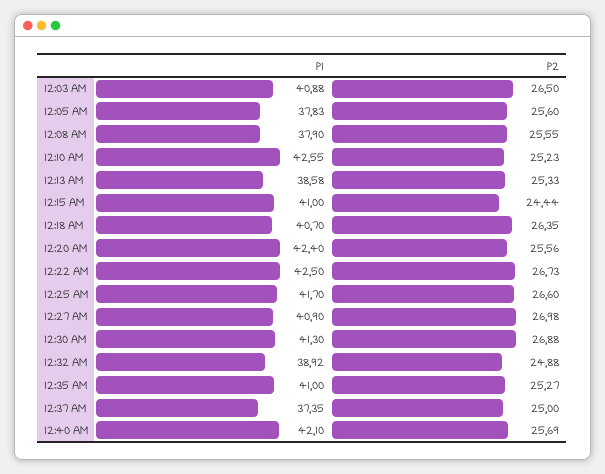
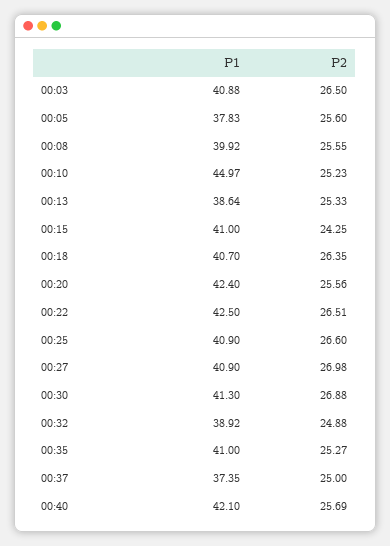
P1, 12:08 AM: 37.9 -> 39.92
P1, 12:10 AM: 42.55 -> 44.97
P1, 12:13 AM: 38.58 -> 38.64
P2, 12:15 AM: 24.44 -> 24.25
P2, 12:22 AM: 26.73 -> 26.51
P1, 12:25 AM: 41.7 -> 40.9

